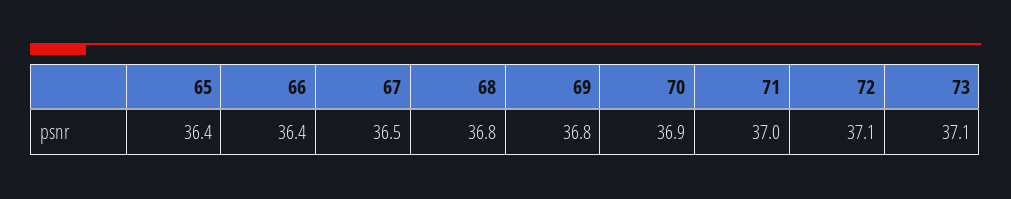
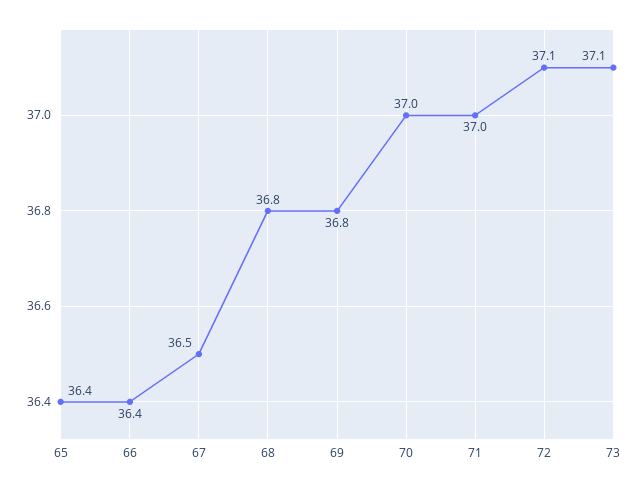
70: 36.9 -> 37

